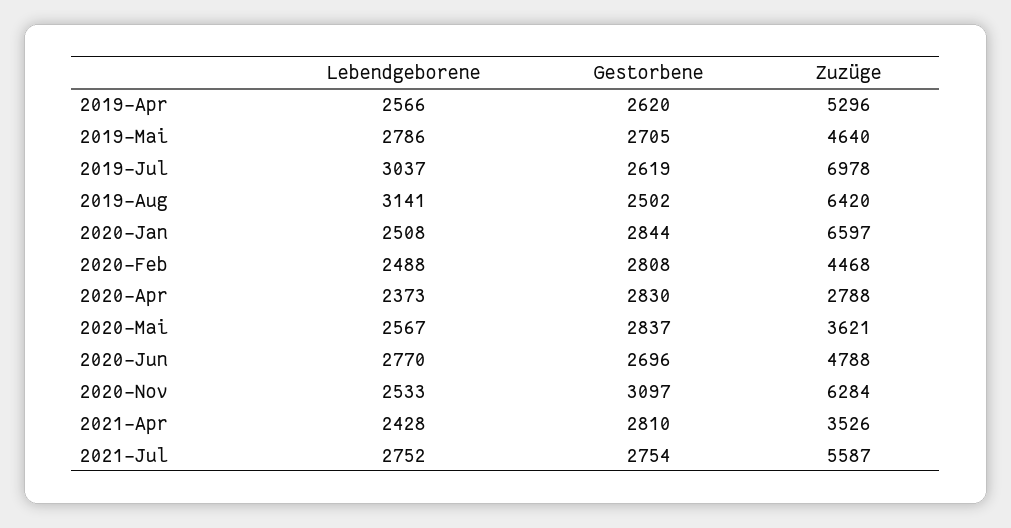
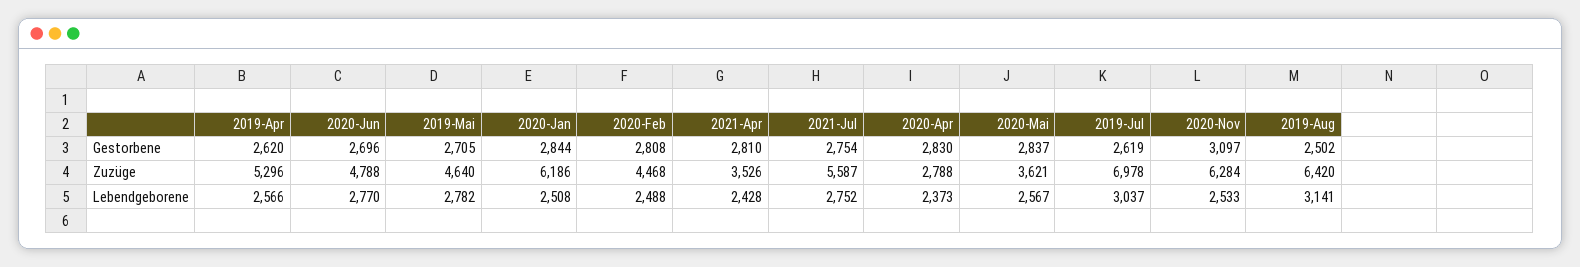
Lebendgeborene, 2019-Mai: 2786 -> 2782
Zuzüge, 2020-Jan: 6597 -> 6186

